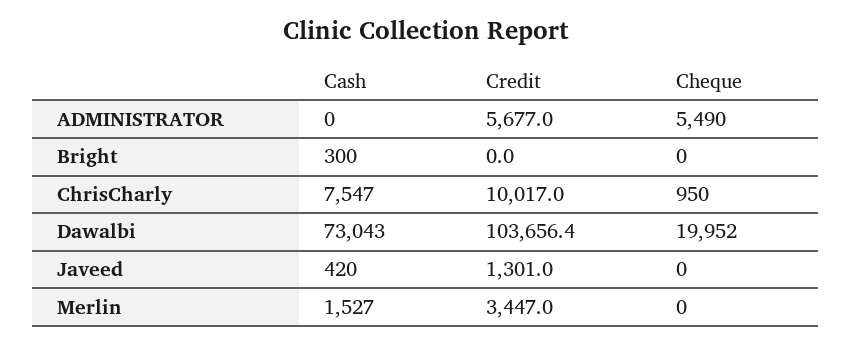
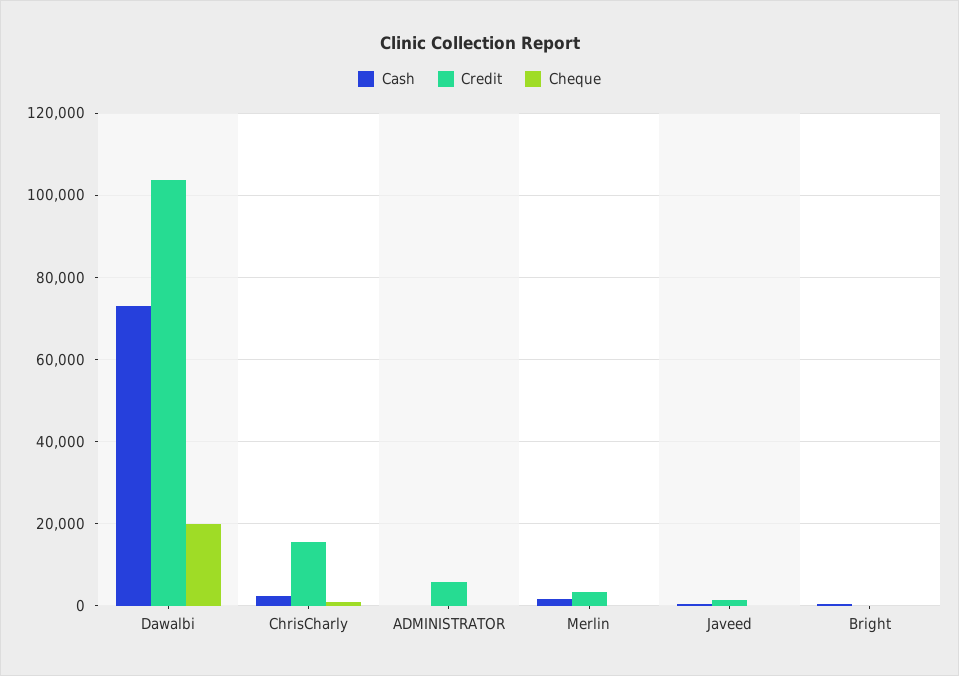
Cheque, ADMINISTRATOR: 5490 -> 0
Cash, ChrisCharly: 7547 -> 2000
Credit, ChrisCharly: 10017 -> 16000

